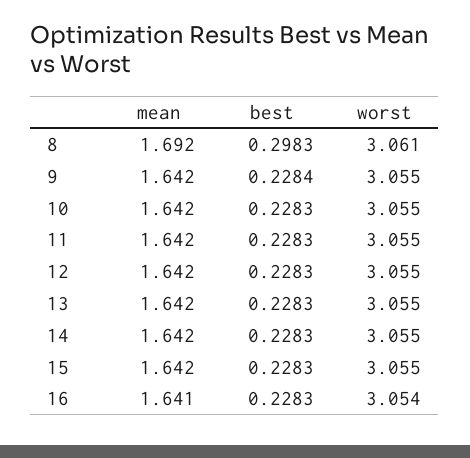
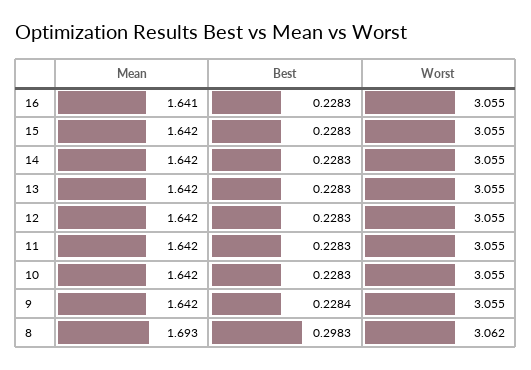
mean, 8: 1.692 -> 1.693
worst, 8: 3.061 -> 3.062
worst, 16: 3.054 -> 3.055

